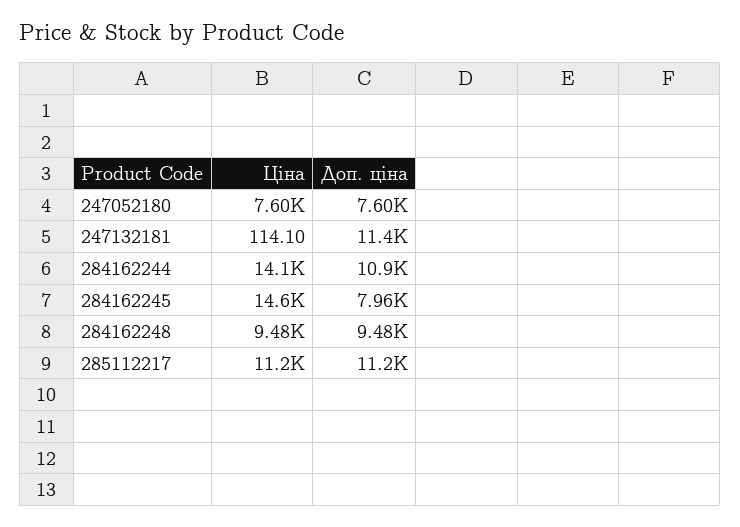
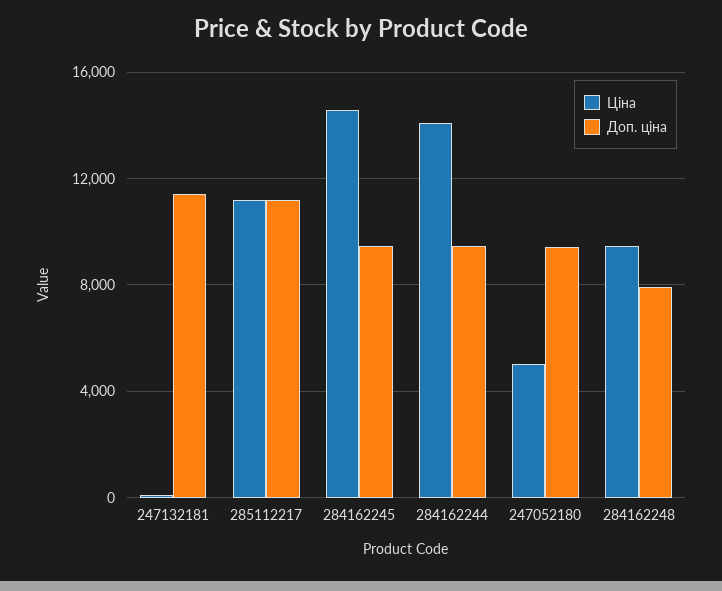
Ціна, 247052180: 7600 -> 5000
Доп. ціна, 247052180: 7600 -> 9500
Доп. ціна, 284162244: 10900 -> 9500
Доп. ціна, 284162245: 7960 -> 9500
Доп. ціна, 284162248: 9480 -> 8000

